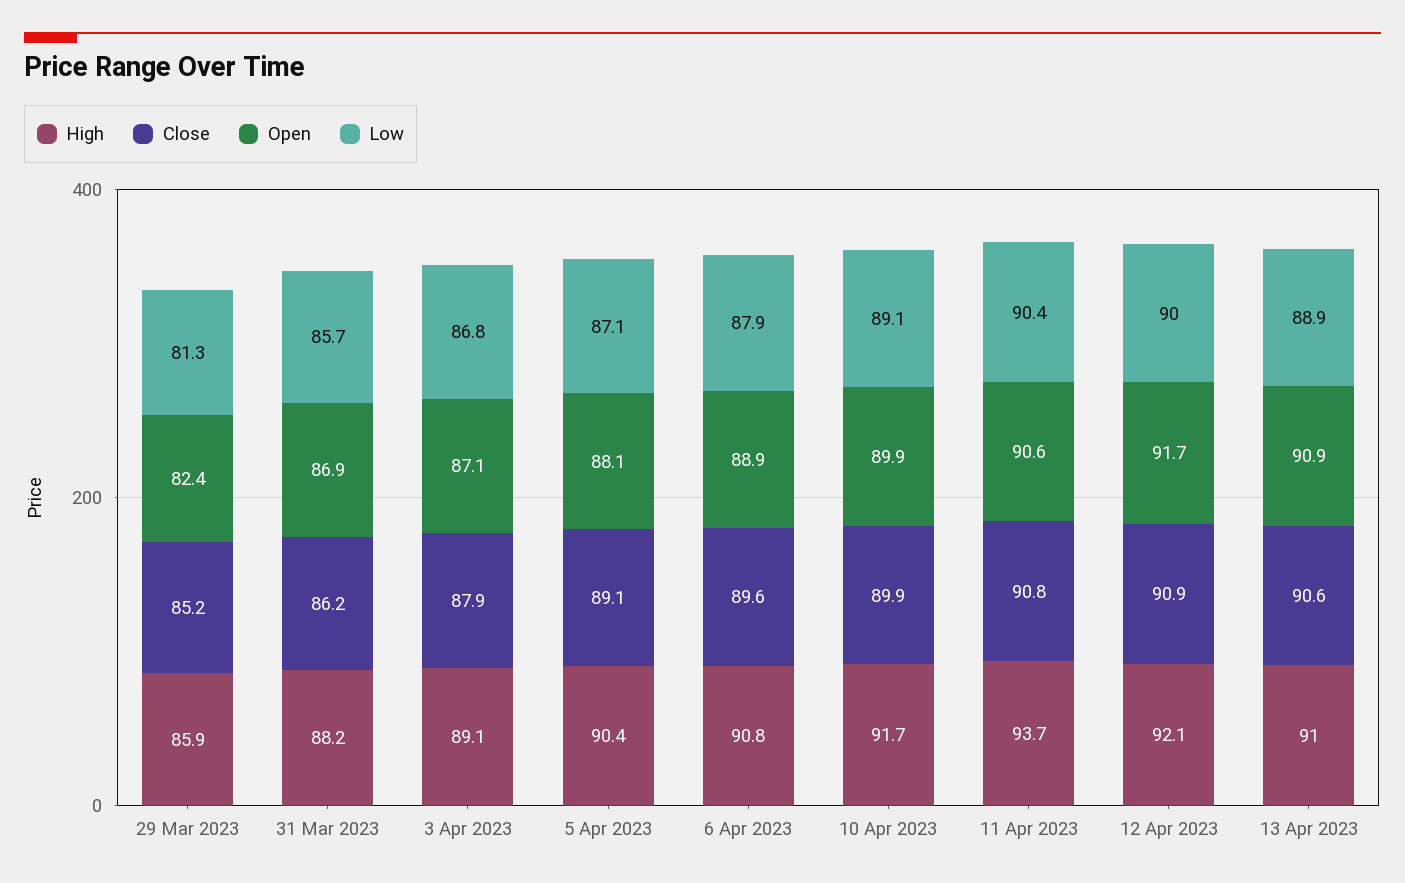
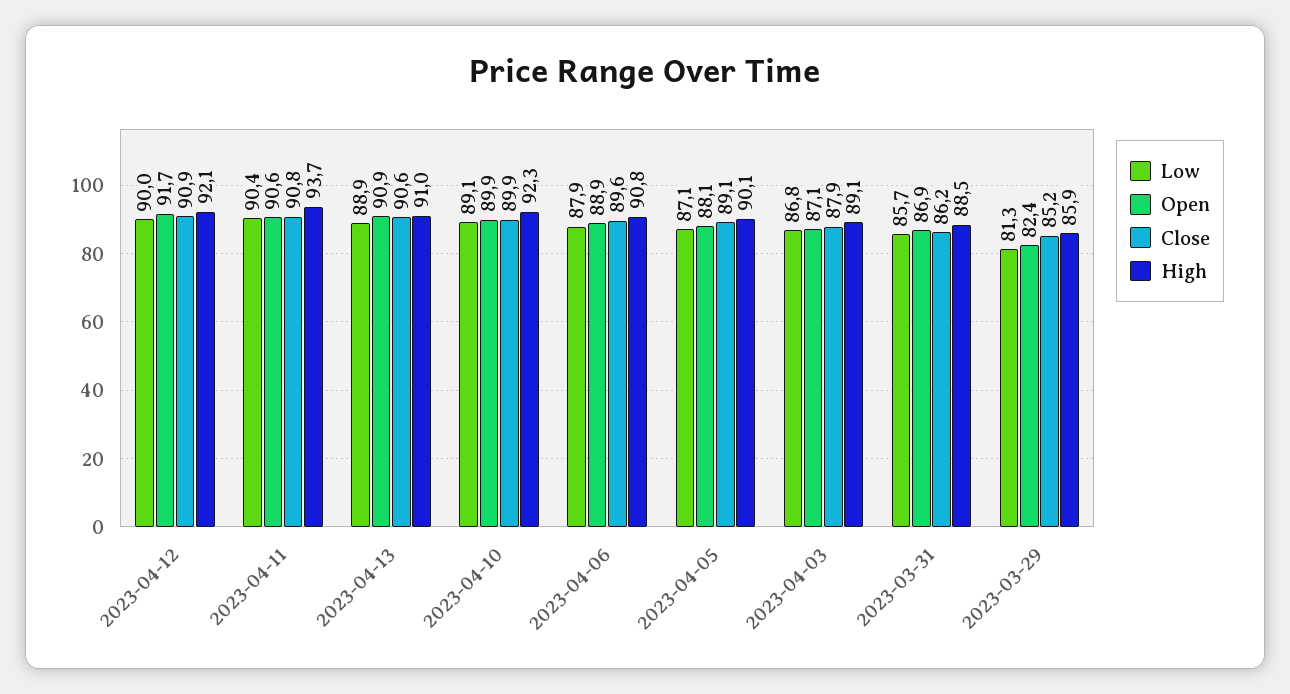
High, 31 Mar 2023: 88.2 -> 88.5
High, 5 Apr 2023: 90.4 -> 90.1
High, 10 Apr 2023: 91.7 -> 92.3

